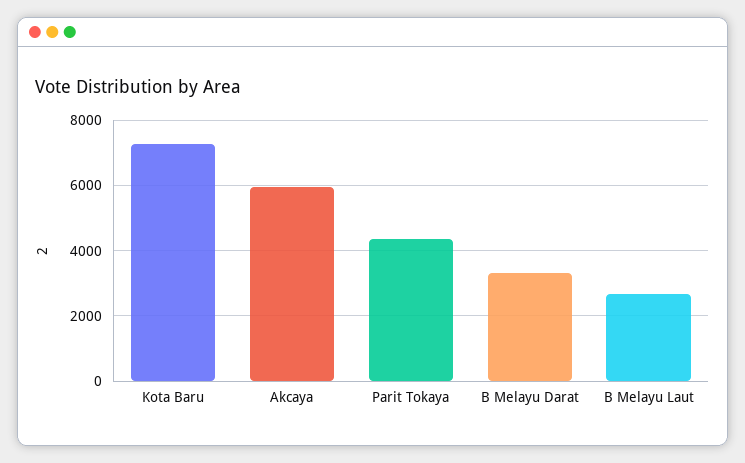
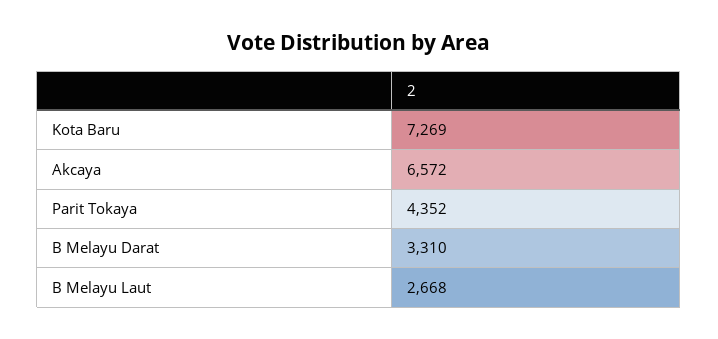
Akcaya: 6000 -> 6572

